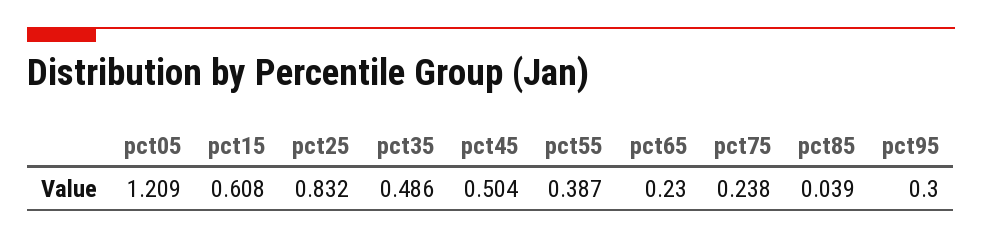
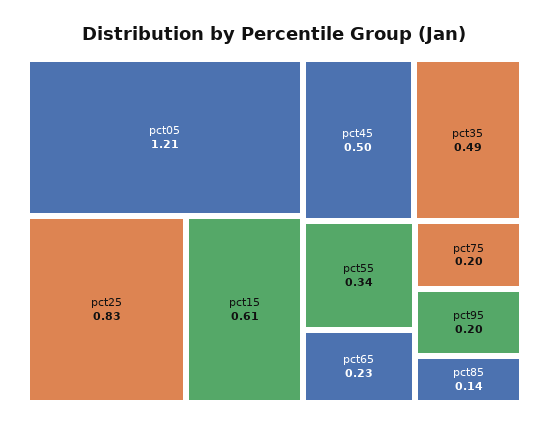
pct55: 0.387 -> 0.34
pct75: 0.238 -> 0.2
pct85: 0.039 -> 0.14
pct95: 0.3 -> 0.2

